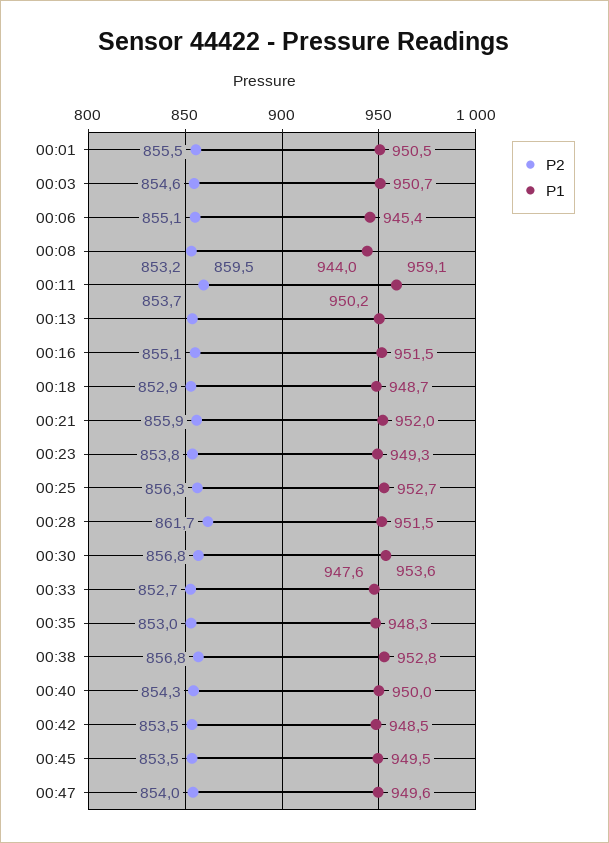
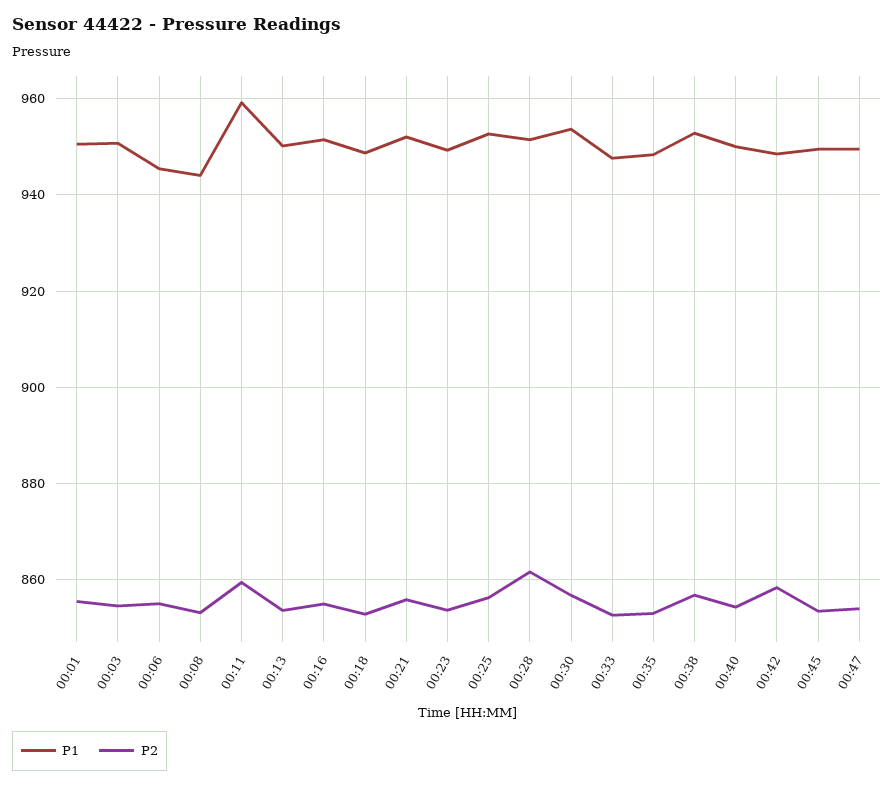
P2, 00:42: 853.5 -> 858

